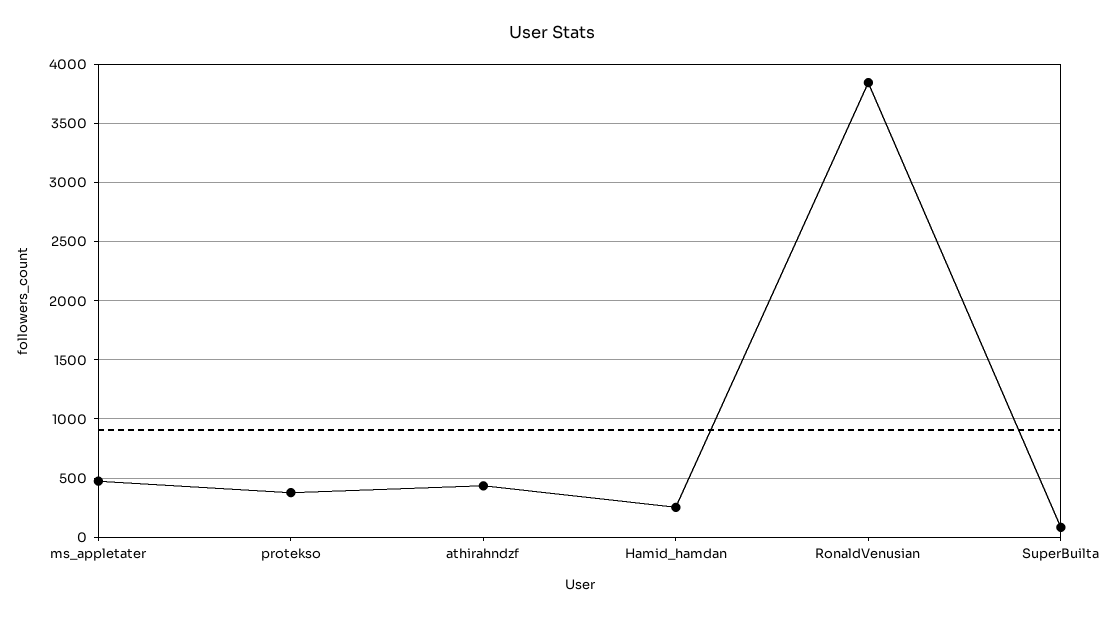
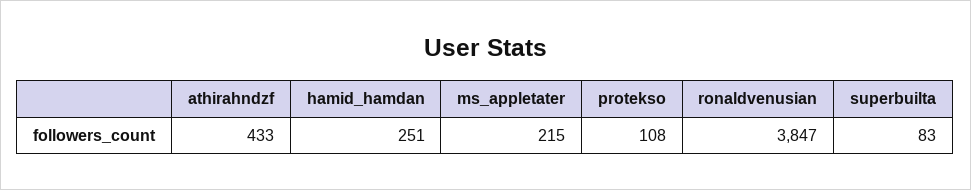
ms_appletater: 500 -> 215
protekso: 400 -> 108

